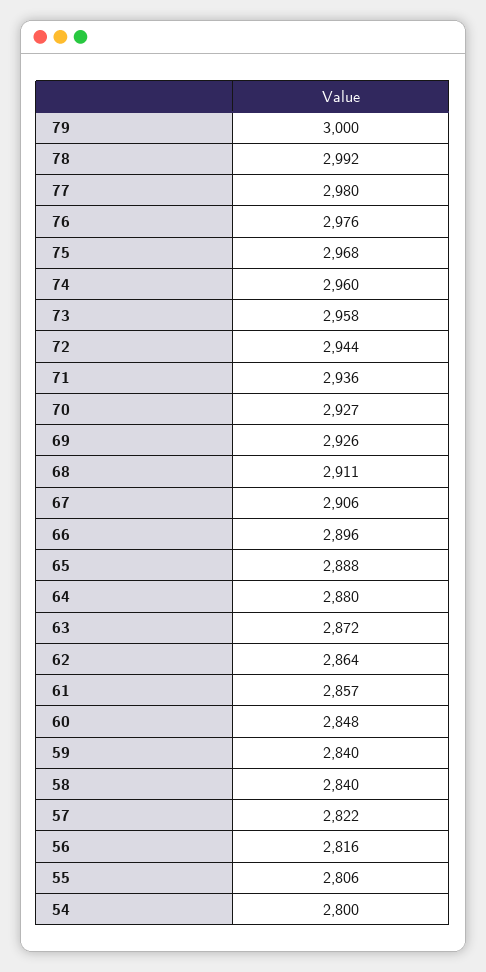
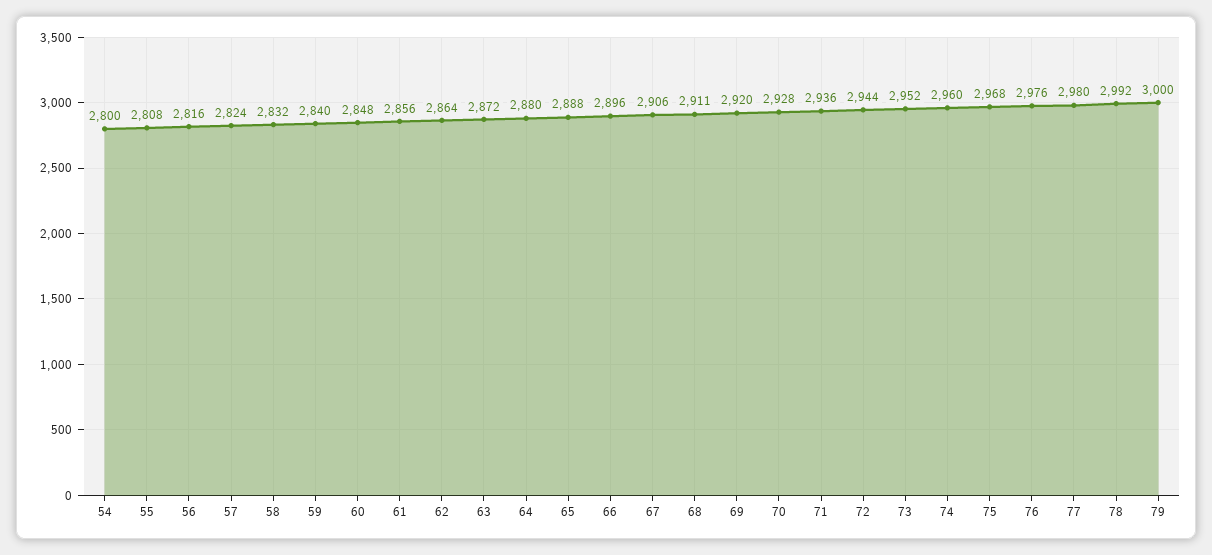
73: 2958 -> 2952
70: 2927 -> 2928
69: 2926 -> 2920
61: 2857 -> 2856
58: 2840 -> 2832
57: 2822 -> 2824
55: 2806 -> 2808

